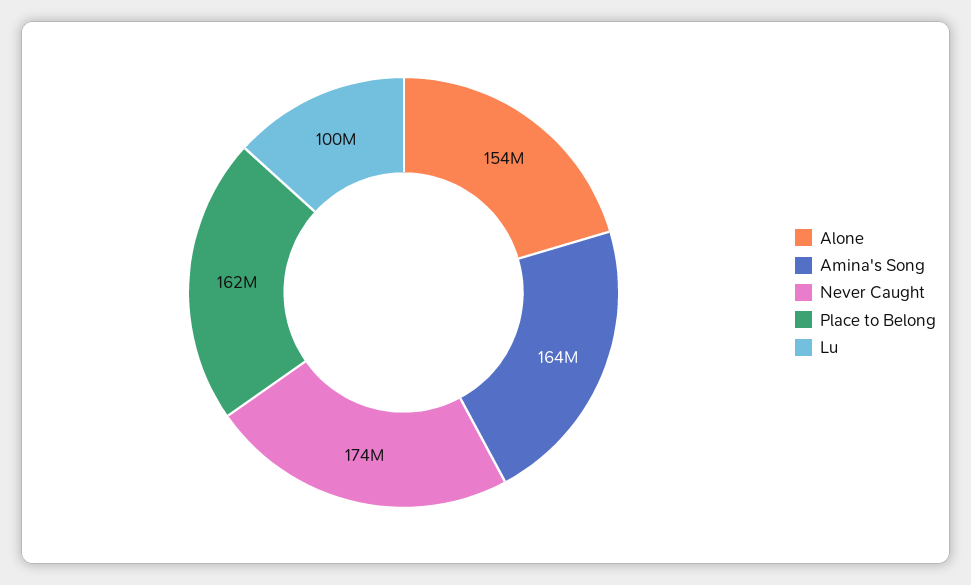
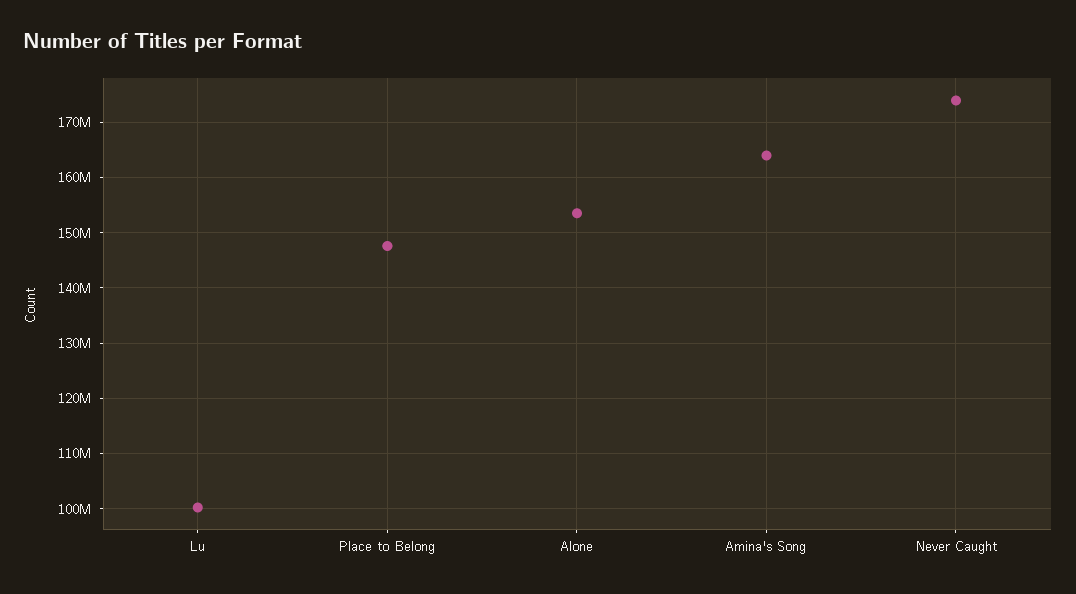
Place to Belong: 162000000 -> 148000000

